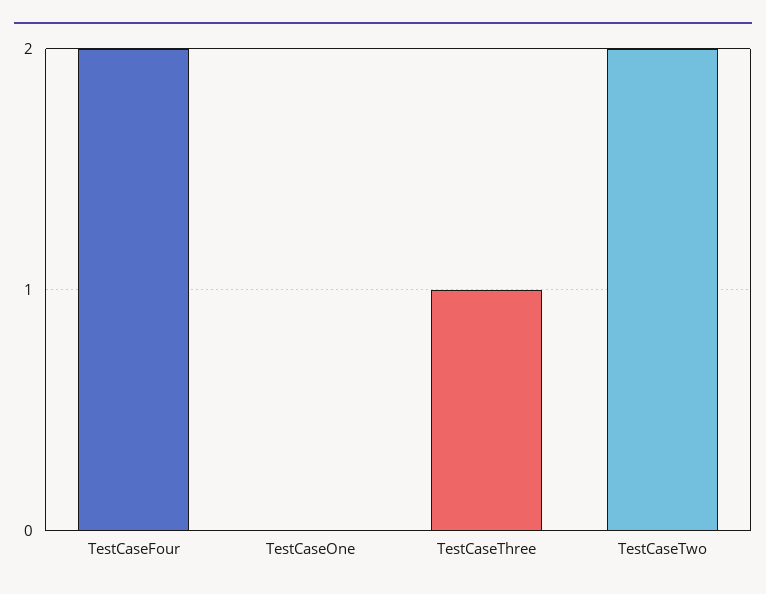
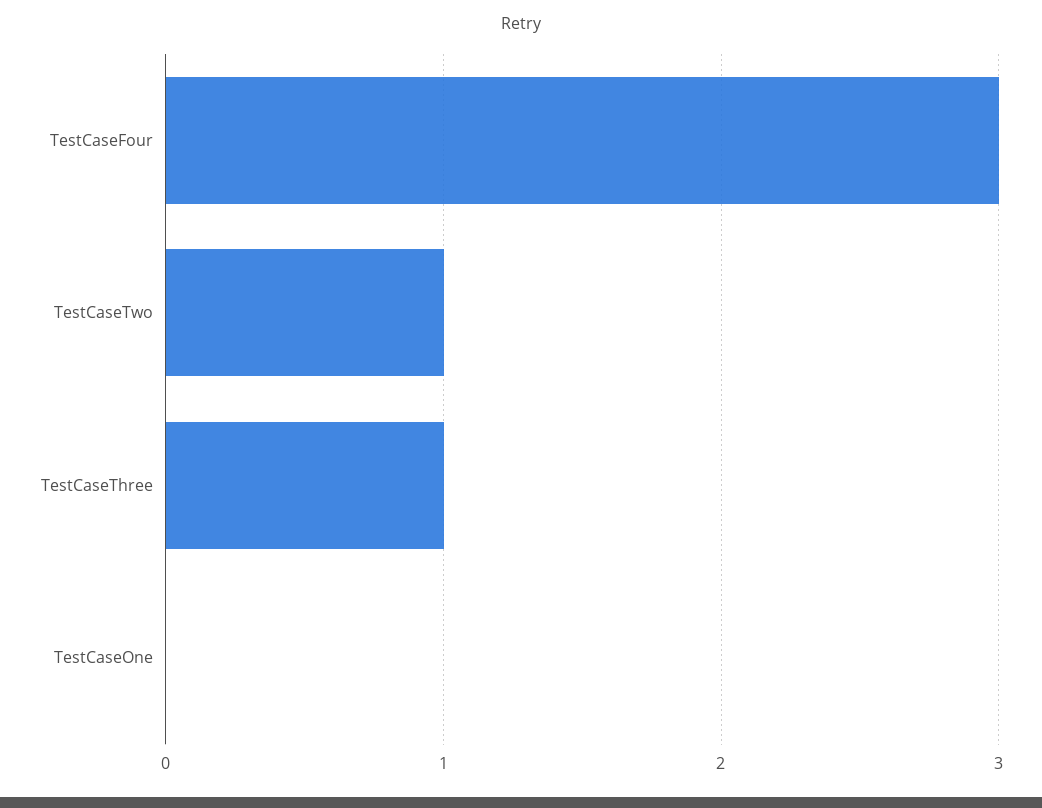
TestCaseFour: 2 -> 3
TestCaseTwo: 2 -> 1

